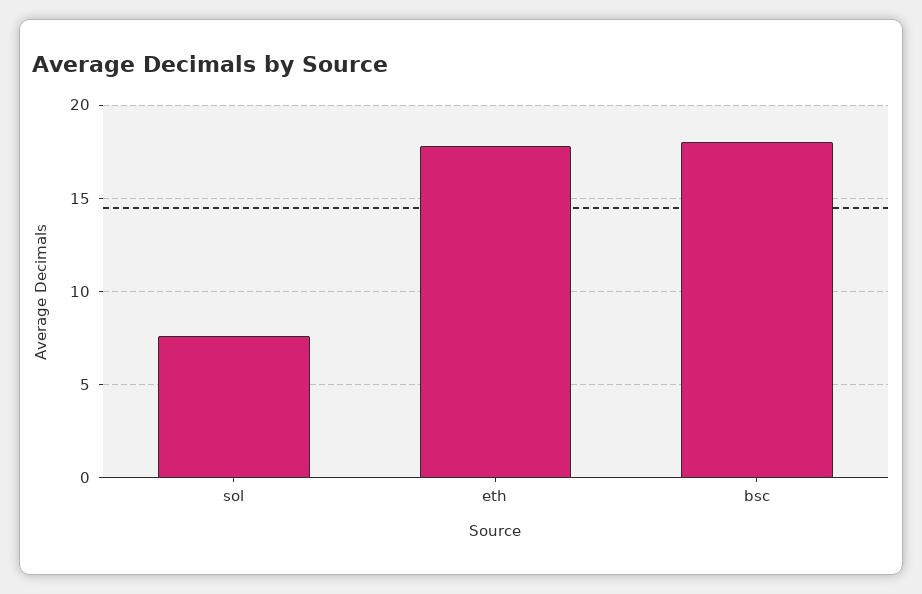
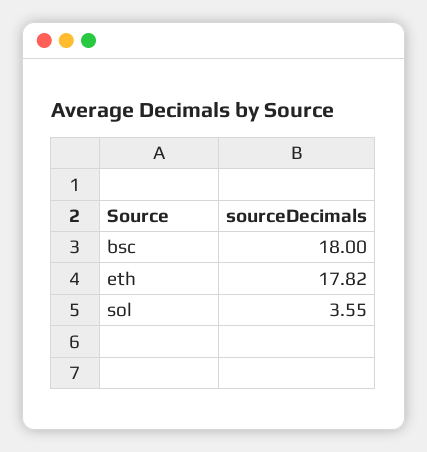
sol: 7.5 -> 3.55

